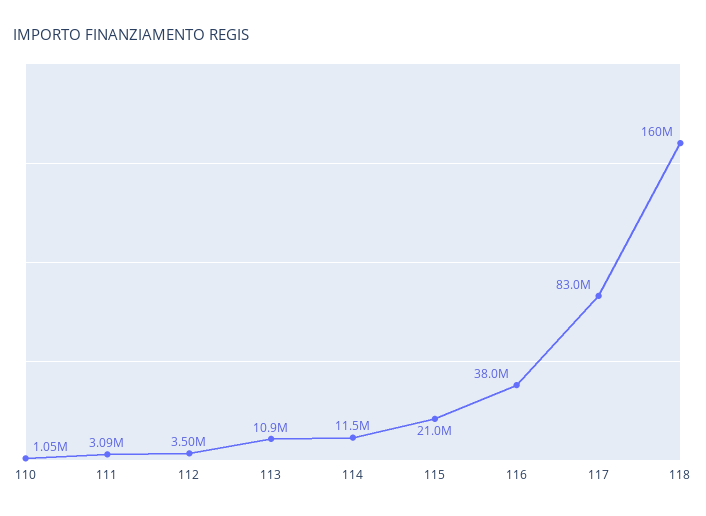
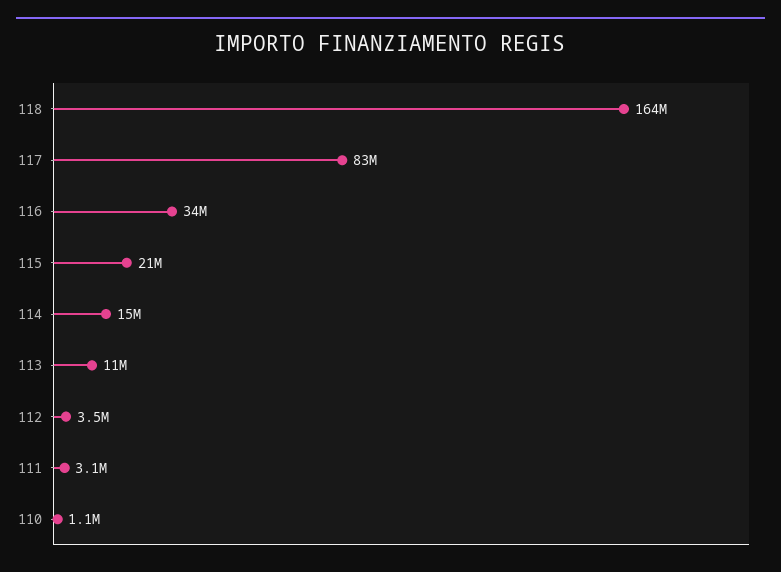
114: 11500000 -> 15000000
116: 38000000 -> 34000000
118: 160000000 -> 164000000

